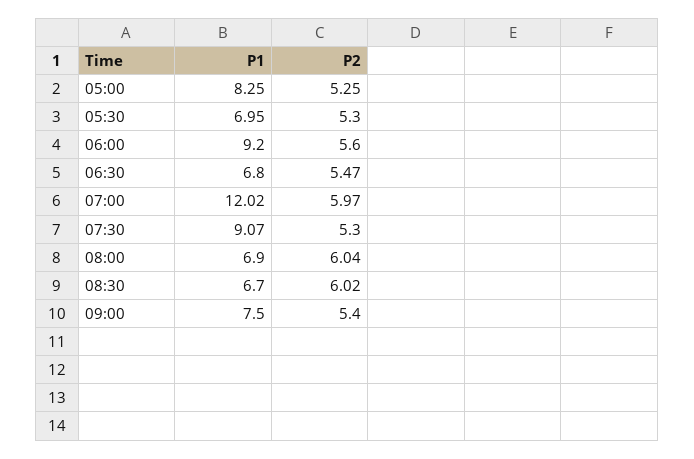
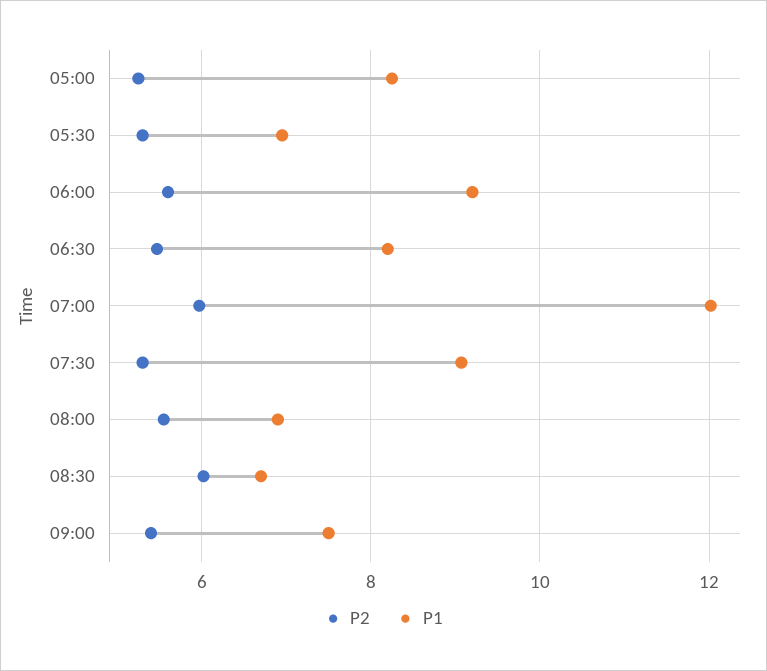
P1, 06:30: 6.8 -> 8.2
P2, 08:00: 6.04 -> 5.6

